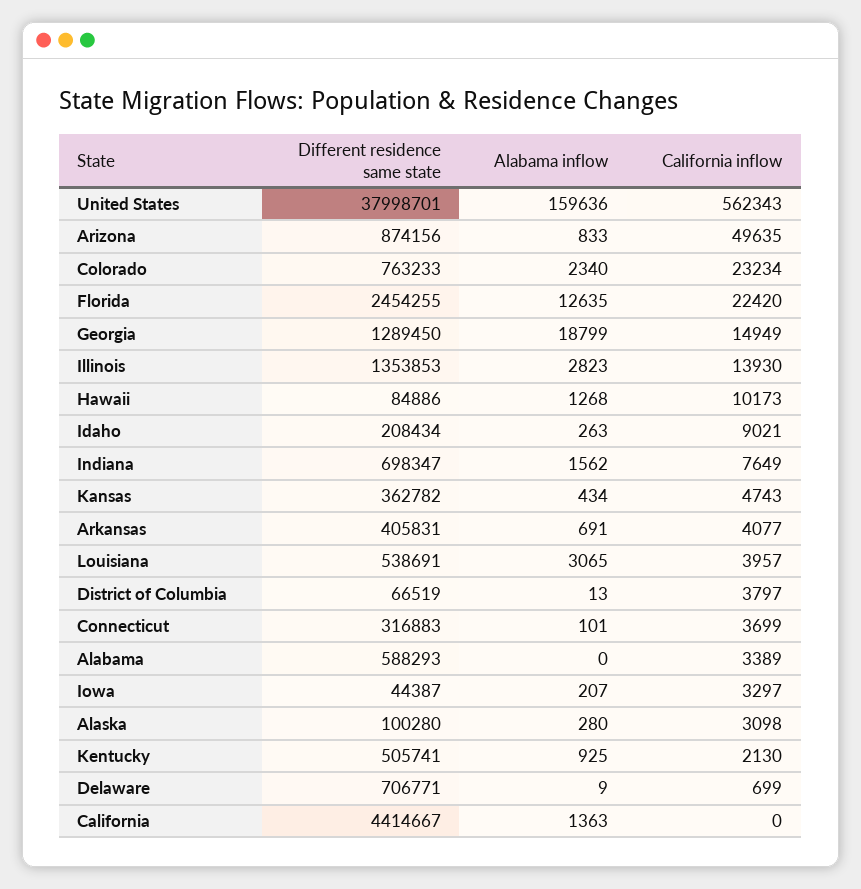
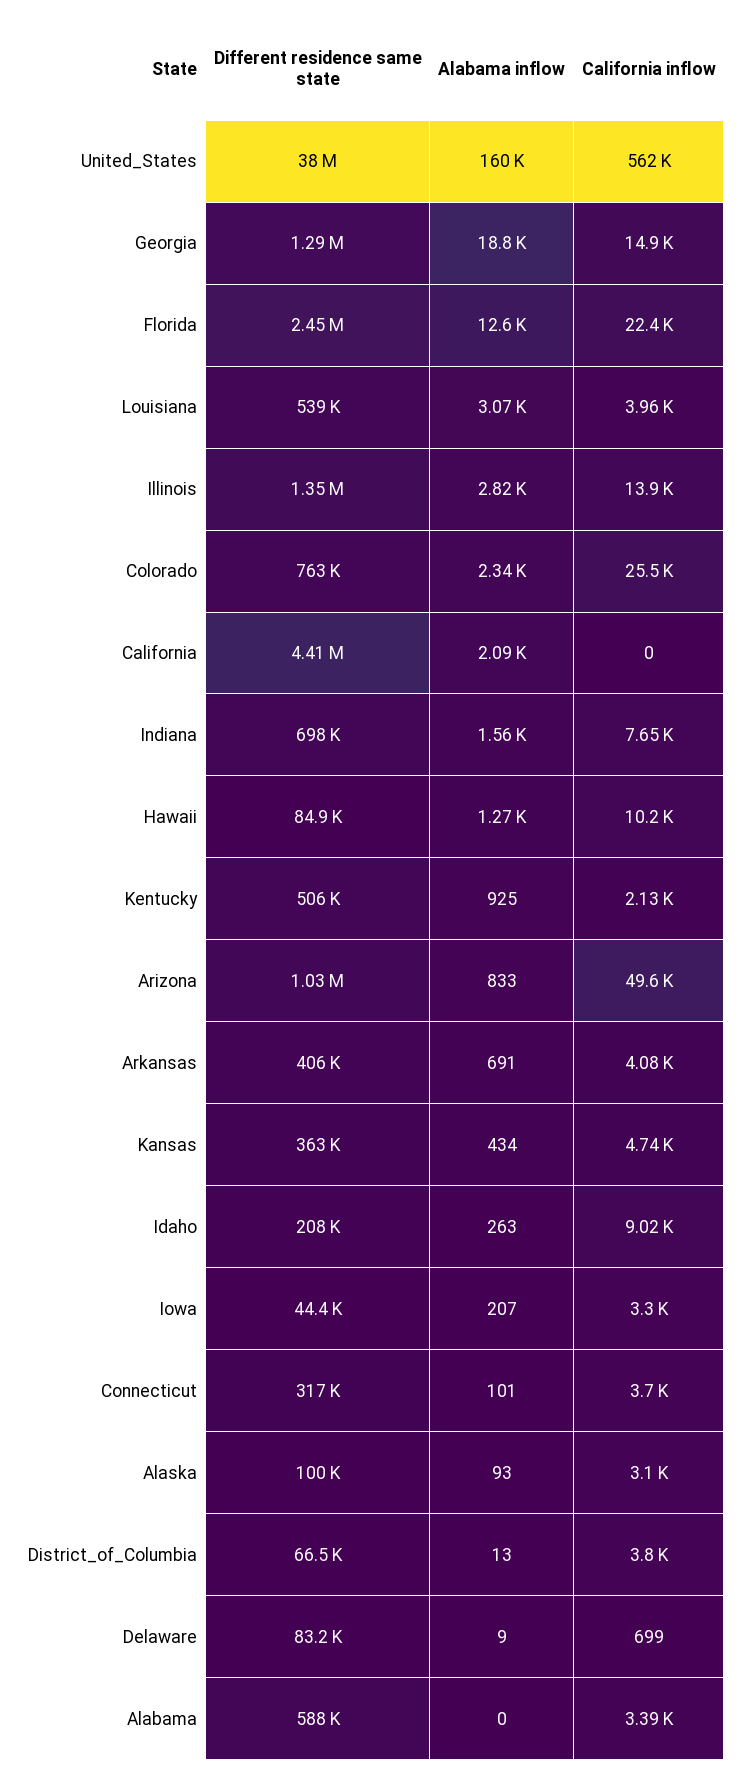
Different residence same state, Arizona: 874156 -> 1030000
California inflow, Colorado: 23234 -> 25500
Alabama inflow, Alaska: 280 -> 93
Different residence same state, Delaware: 706771 -> 83200
Alabama inflow, California: 1363 -> 2090

